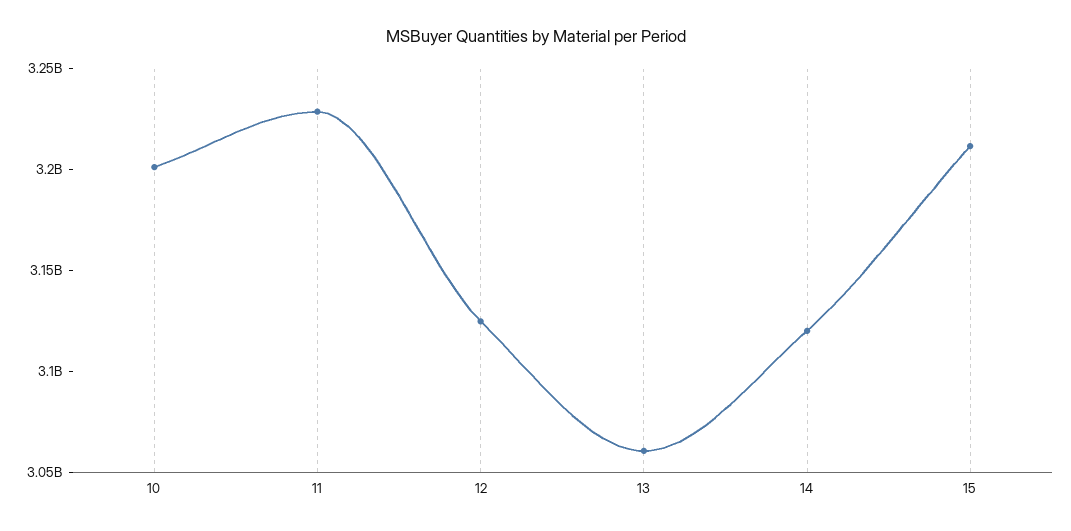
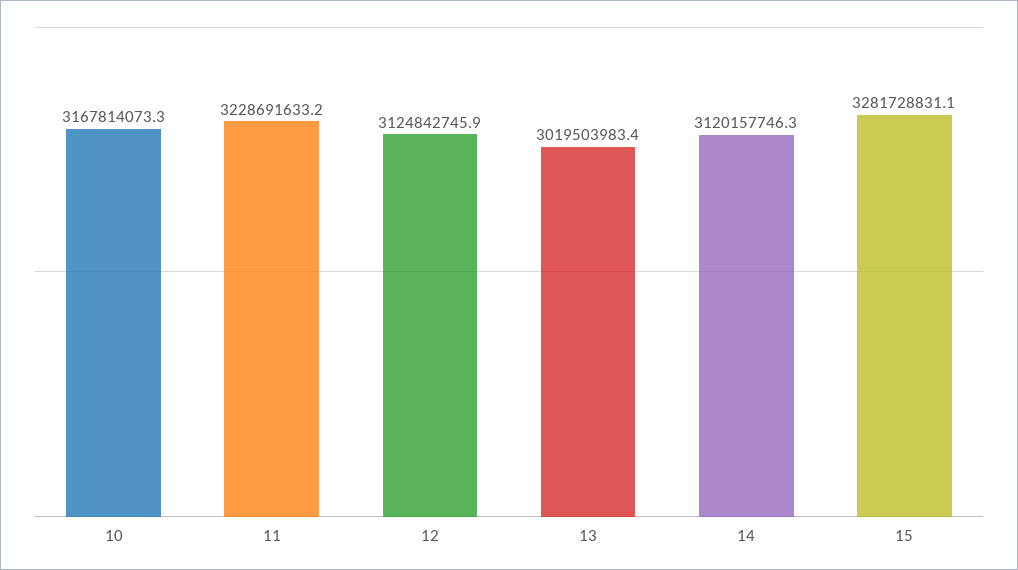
10: 3200000000 -> 3167814073.3
13: 3060000000 -> 3019503983.4
15: 3210000000 -> 3281728831.1

